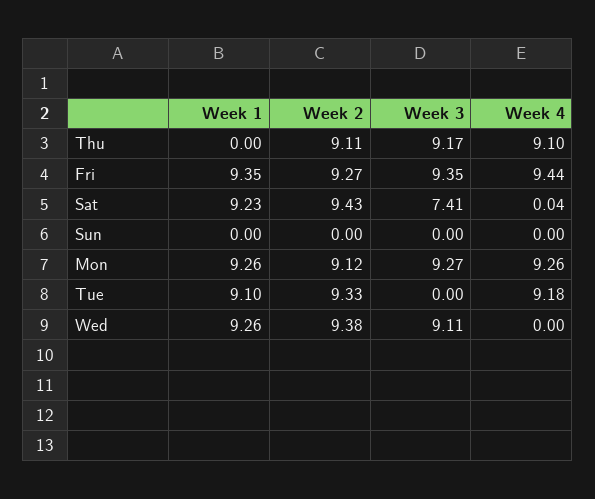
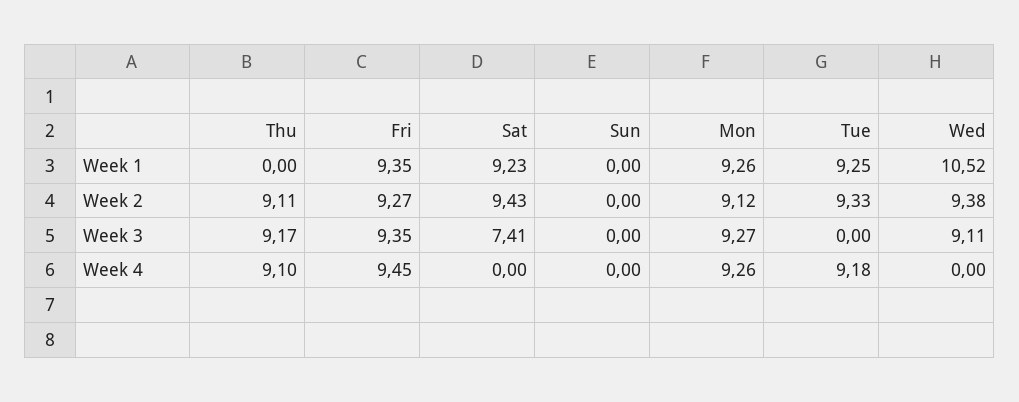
Week 4, Fri: 9.44 -> 9.45
Week 4, Sat: 0.04 -> 0
Week 1, Tue: 9.1 -> 9.25
Week 1, Wed: 9.26 -> 10.52

